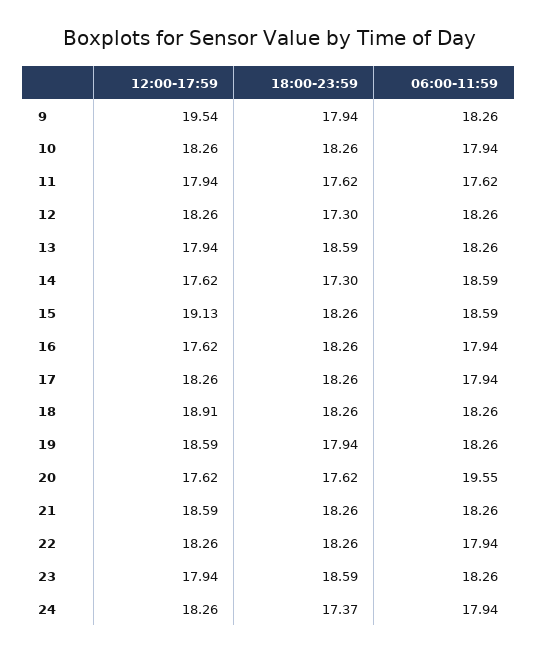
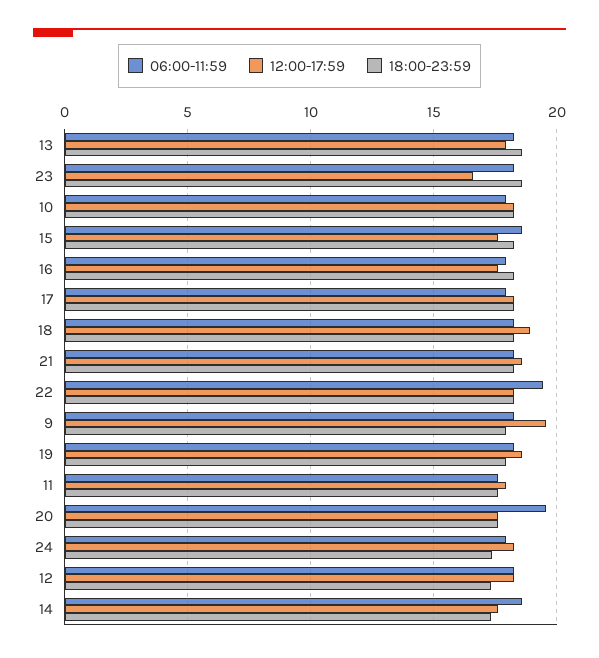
12:00-17:59, 15: 19.13 -> 17.5
06:00-11:59, 22: 17.94 -> 19.5
12:00-17:59, 23: 17.94 -> 16.5

